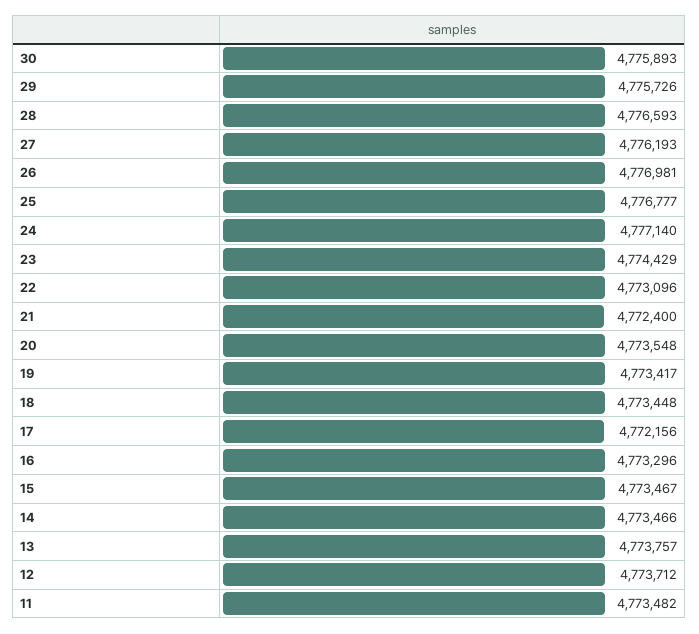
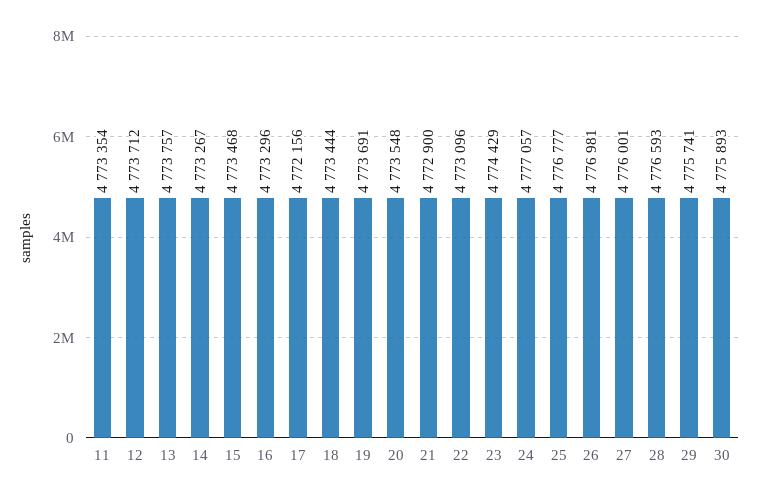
29: 4775726 -> 4775741
27: 4776193 -> 4776001
24: 4777140 -> 4777057
21: 4772400 -> 4772900
19: 4773417 -> 4773691
18: 4773448 -> 4773444
15: 4773467 -> 4773468
14: 4773466 -> 4773267
11: 4773482 -> 4773354

